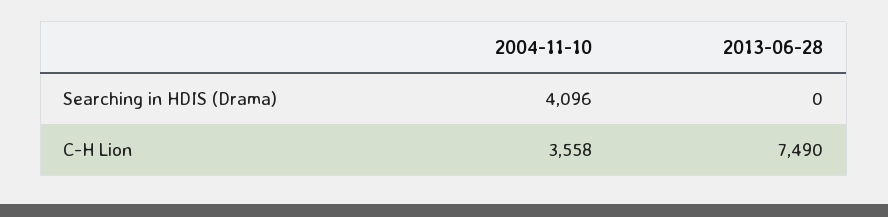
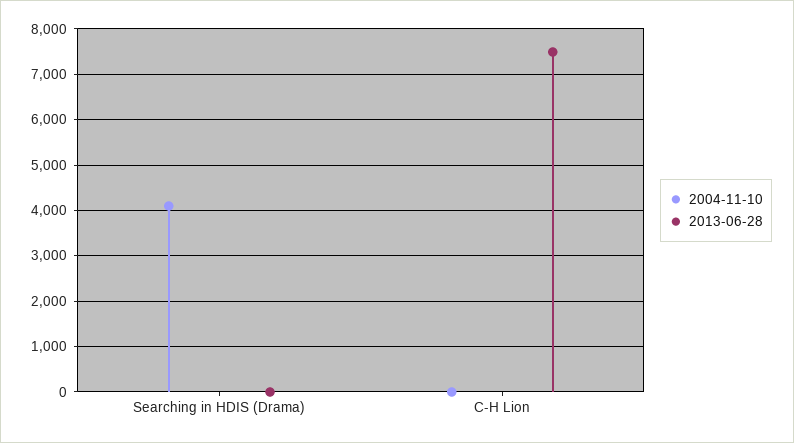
2004-11-10, C-H Lion: 3558 -> 0

